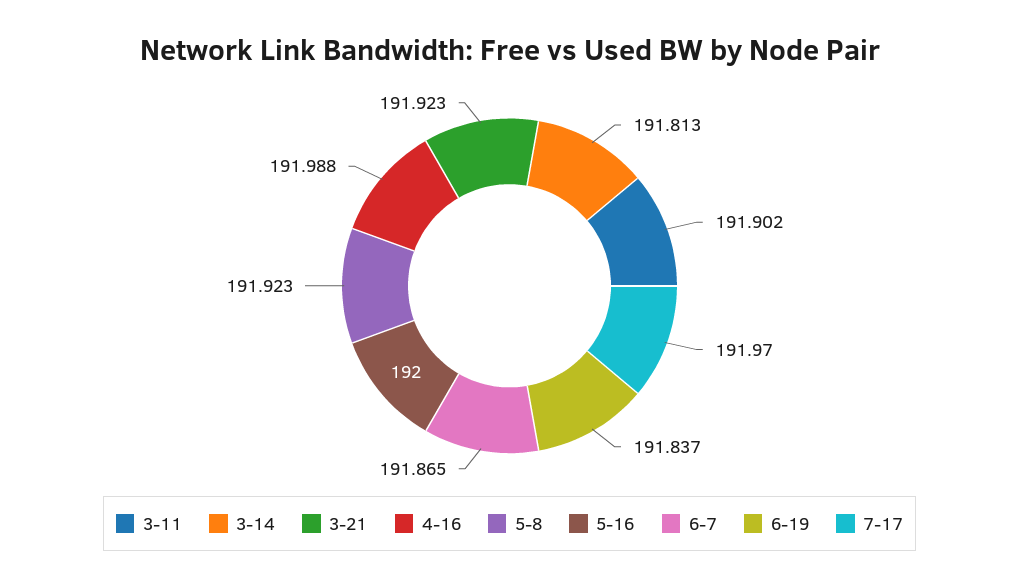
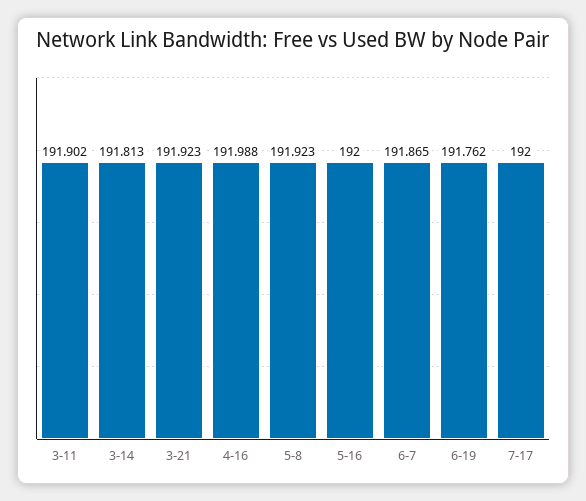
6-19: 191.837 -> 191.762
7-17: 191.97 -> 192

